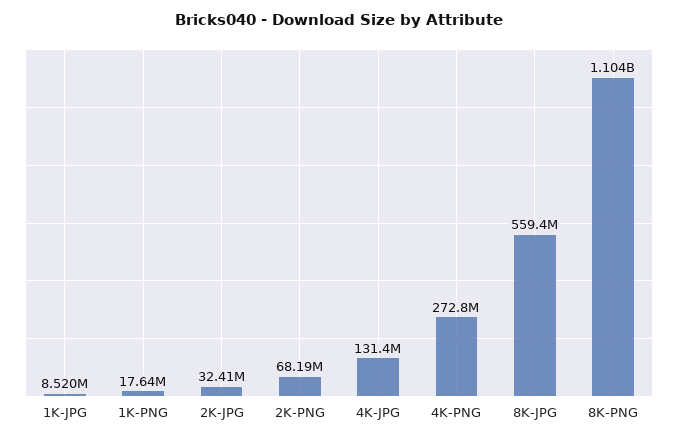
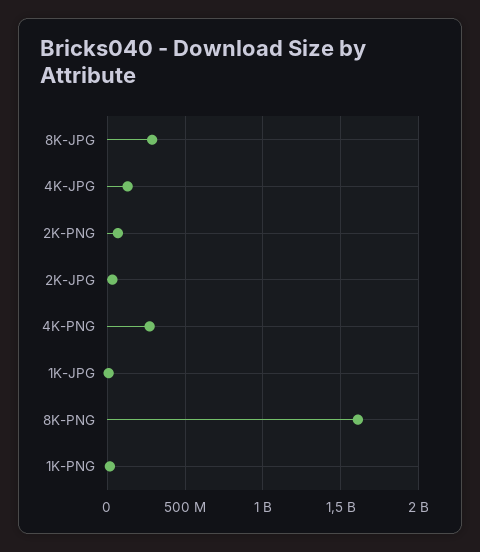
8K-JPG: 559400000 -> 300000000
8K-PNG: 1104000000 -> 1600000000

